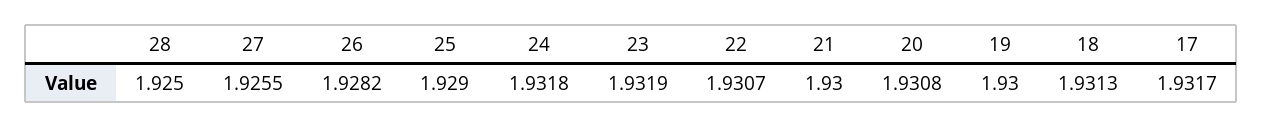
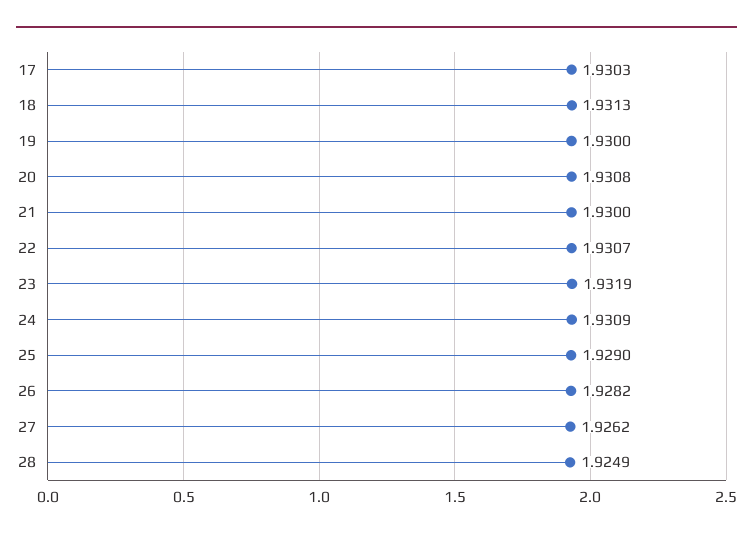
28: 1.925 -> 1.9249
27: 1.9255 -> 1.9262
24: 1.9318 -> 1.9309
17: 1.9317 -> 1.9303

